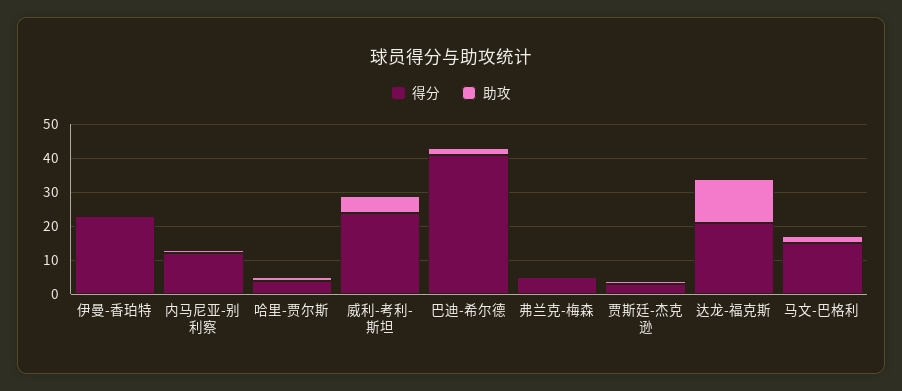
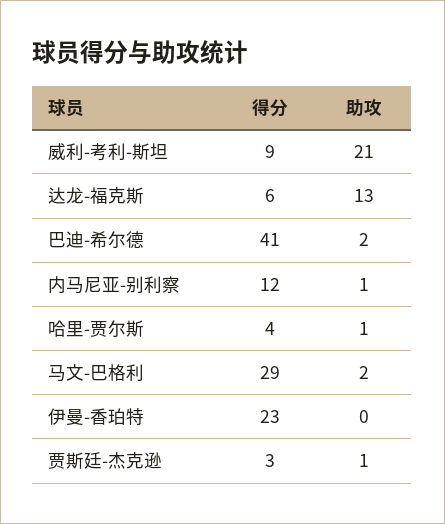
得分, 威利-考利-斯坦: 25 -> 9
助攻, 威利-考利-斯坦: 5 -> 21
得分, 弗兰克-梅森: 5 -> none
助攻, 弗兰克-梅森: 0 -> none
得分, 达龙-福克斯: 20 -> 6
得分, 马文-巴格利: 15 -> 29

